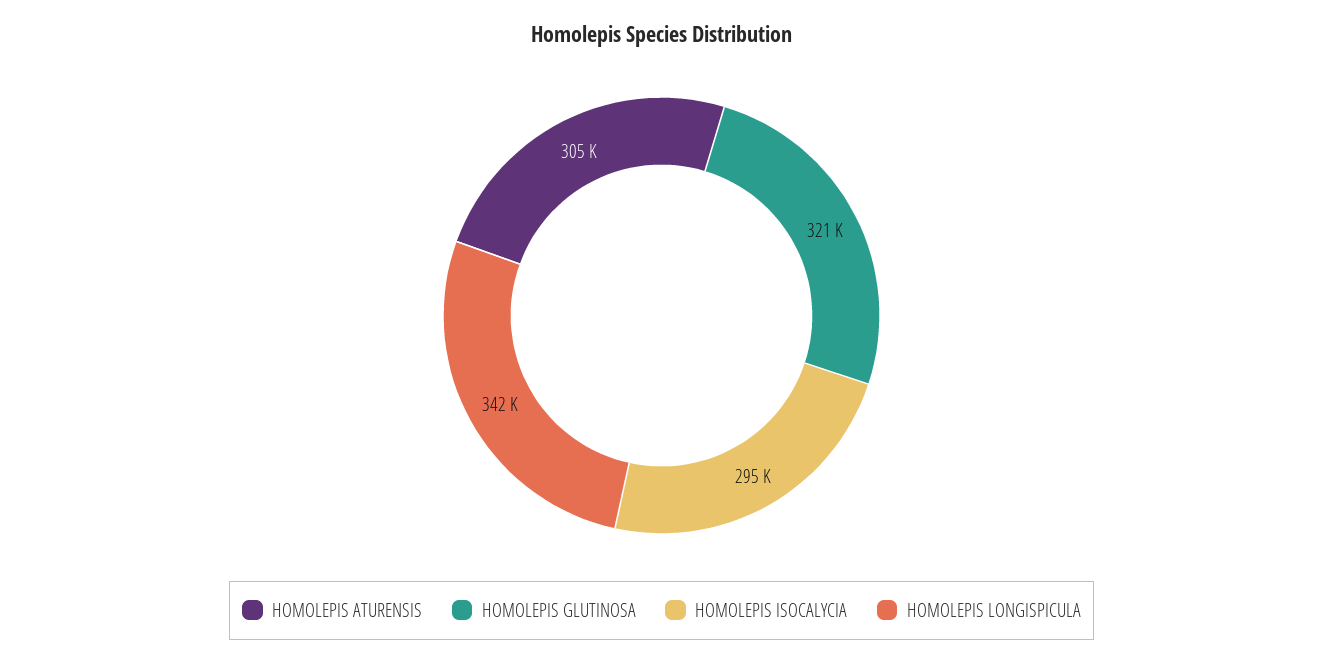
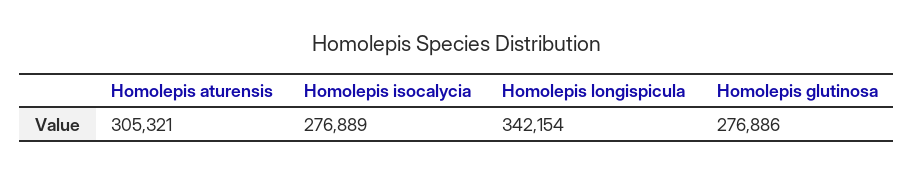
HOMOLEPIS GLUTINOSA: 321000 -> 276886
HOMOLEPIS ISOCALYCIA: 295000 -> 276889

